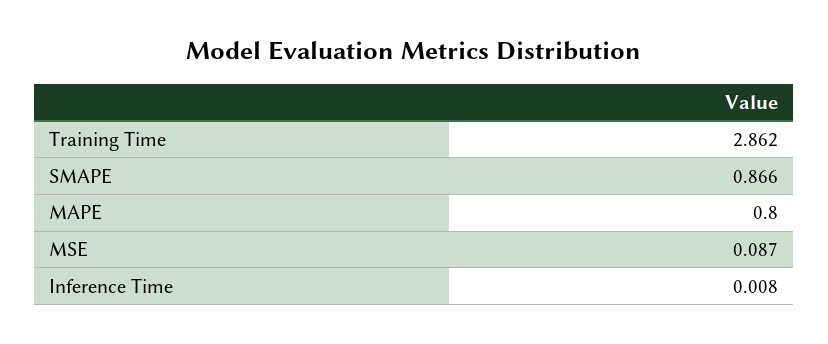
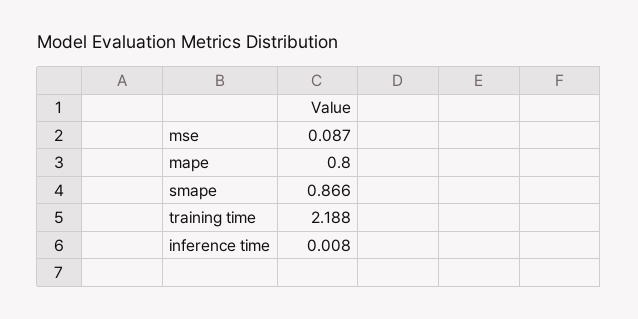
Training Time: 2.862 -> 2.188

